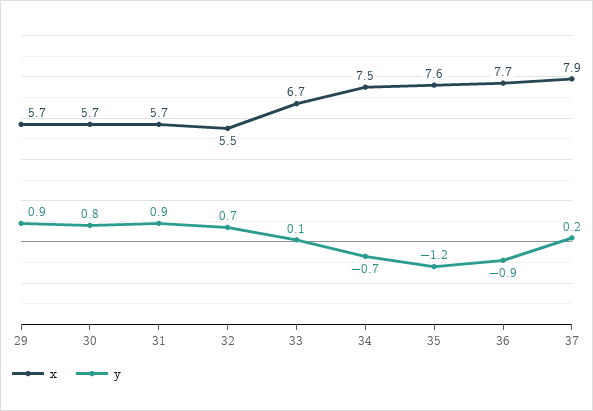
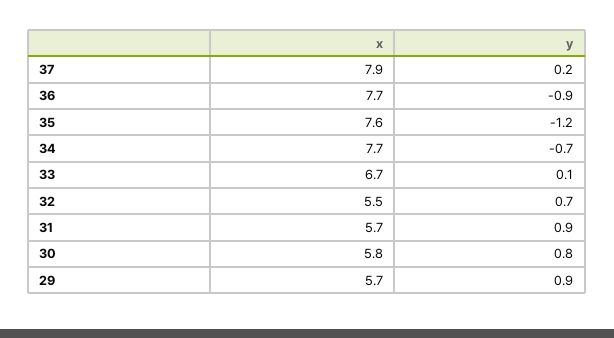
x, 30: 5.7 -> 5.8
x, 34: 7.5 -> 7.7

